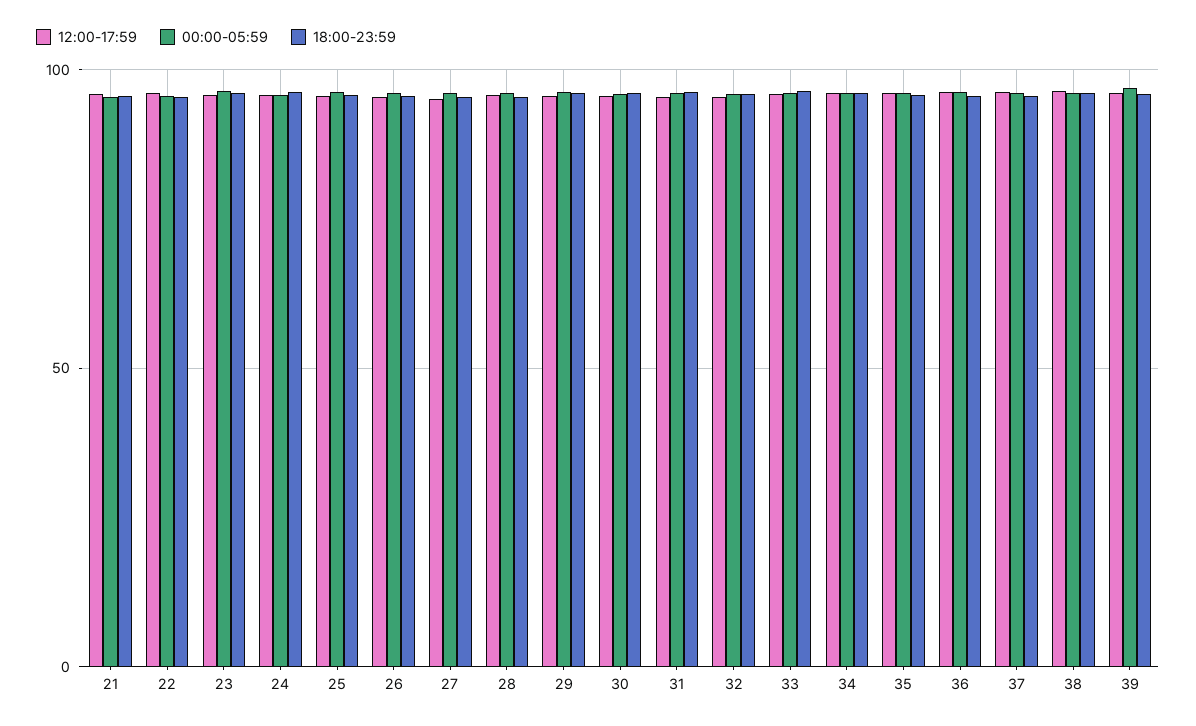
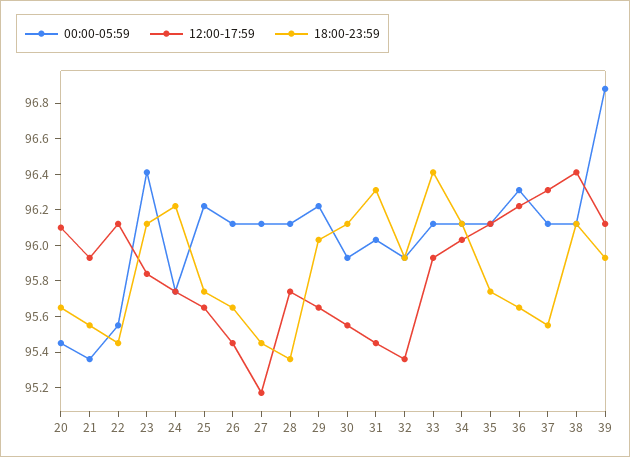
00:00-05:59, 20: none -> 95.45
12:00-17:59, 20: none -> 96.1
18:00-23:59, 20: none -> 95.65

